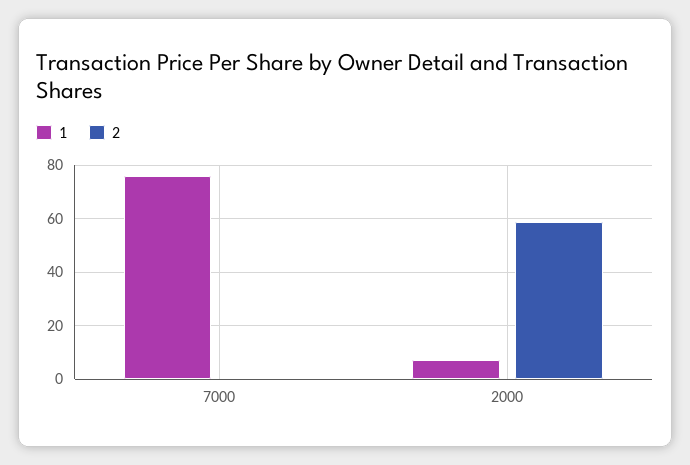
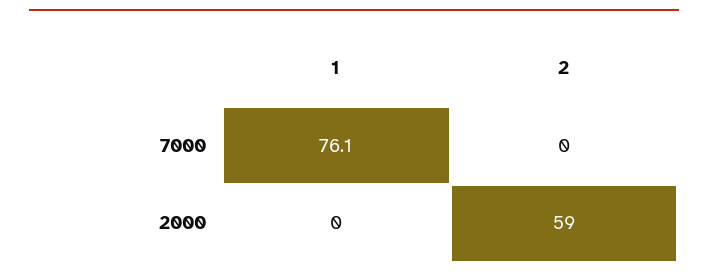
1, 2000: 7.5 -> 0

